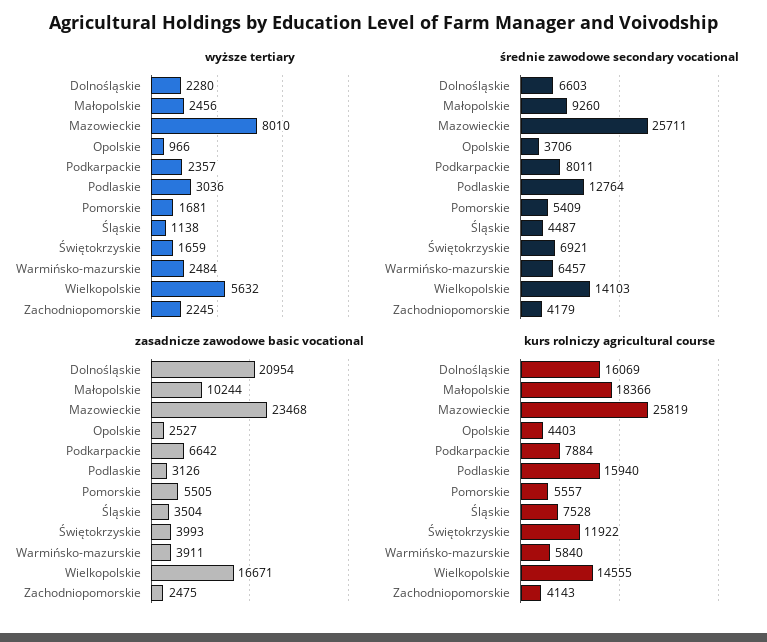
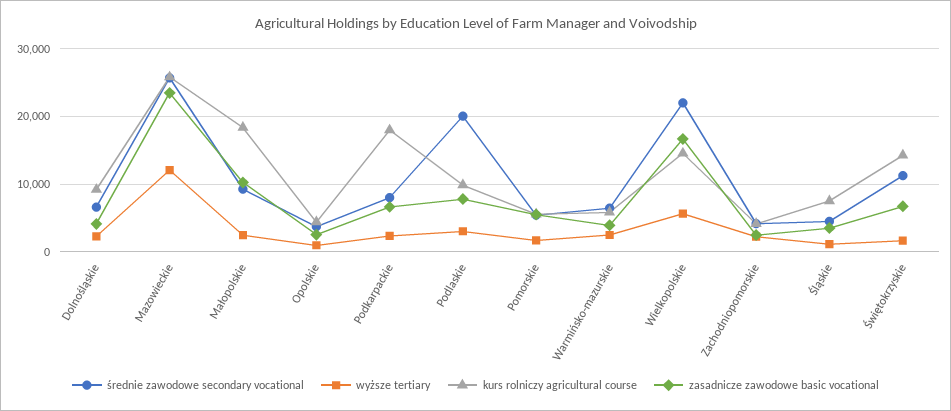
wyższe tertiary, Mazowieckie: 8010 -> 12000
średnie zawodowe secondary vocational, Podlaskie: 12764 -> 20000
średnie zawodowe secondary vocational, Świętokrzyskie: 6921 -> 11000
średnie zawodowe secondary vocational, Wielkopolskie: 14103 -> 22000
zasadnicze zawodowe basic vocational, Dolnośląskie: 20954 -> 4000
zasadnicze zawodowe basic vocational, Podlaskie: 3126 -> 8000
zasadnicze zawodowe basic vocational, Świętokrzyskie: 3993 -> 7000
kurs rolniczy agricultural course, Dolnośląskie: 16069 -> 9000
kurs rolniczy agricultural course, Podkarpackie: 7884 -> 18000
kurs rolniczy agricultural course, Podlaskie: 15940 -> 10000
kurs rolniczy agricultural course, Świętokrzyskie: 11922 -> 14000

